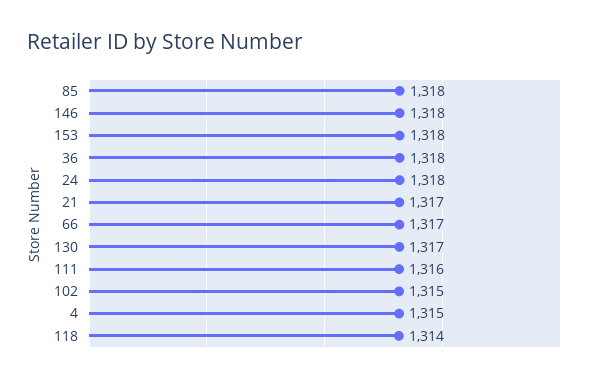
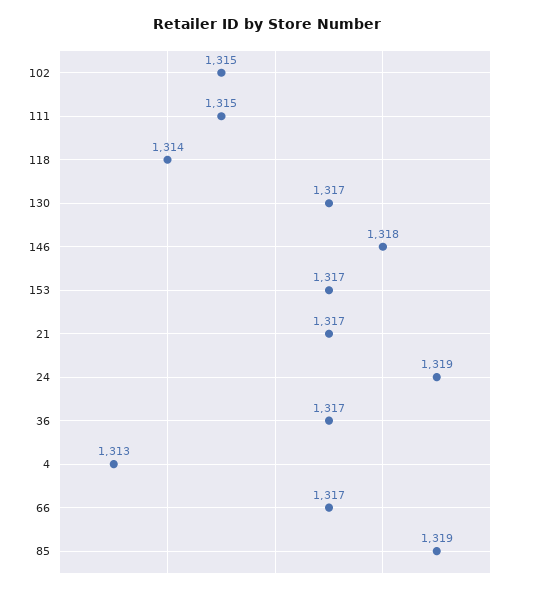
85: 1318 -> 1319
153: 1318 -> 1317
36: 1318 -> 1317
24: 1318 -> 1319
111: 1316 -> 1315
4: 1315 -> 1313

